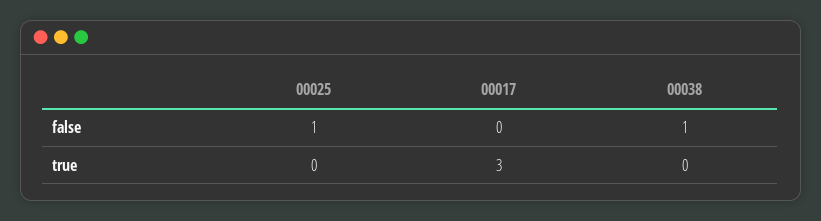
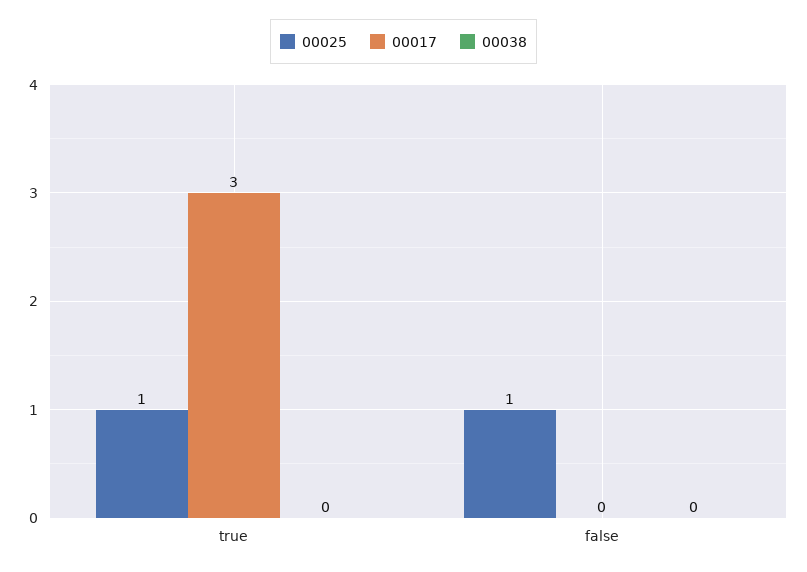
00038, false: 1 -> 0
00025, true: 0 -> 1

